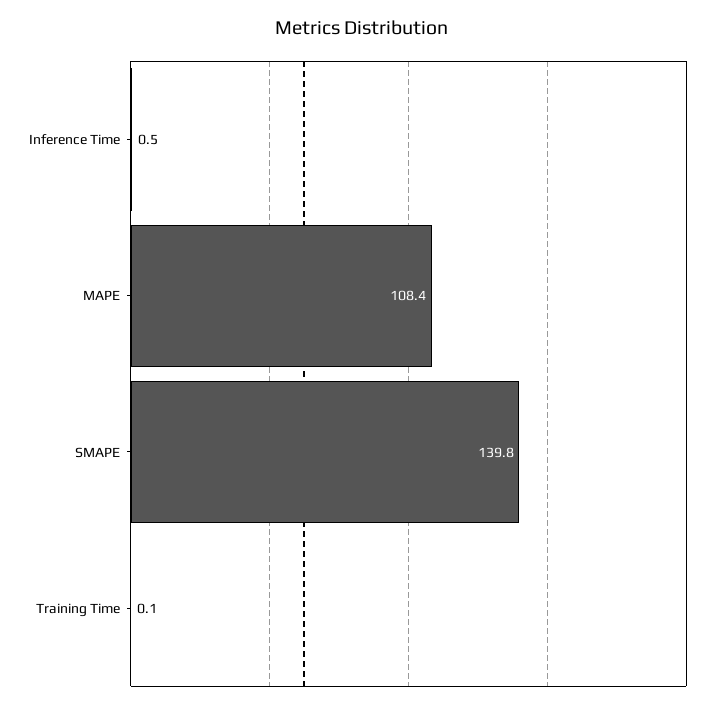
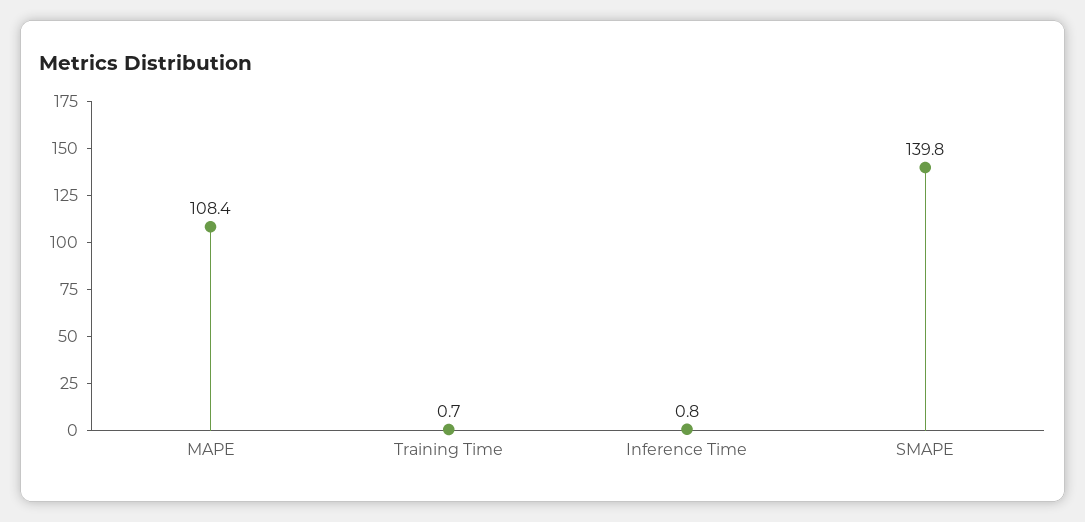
Inference Time: 0.5 -> 0.8
Training Time: 0.1 -> 0.7

